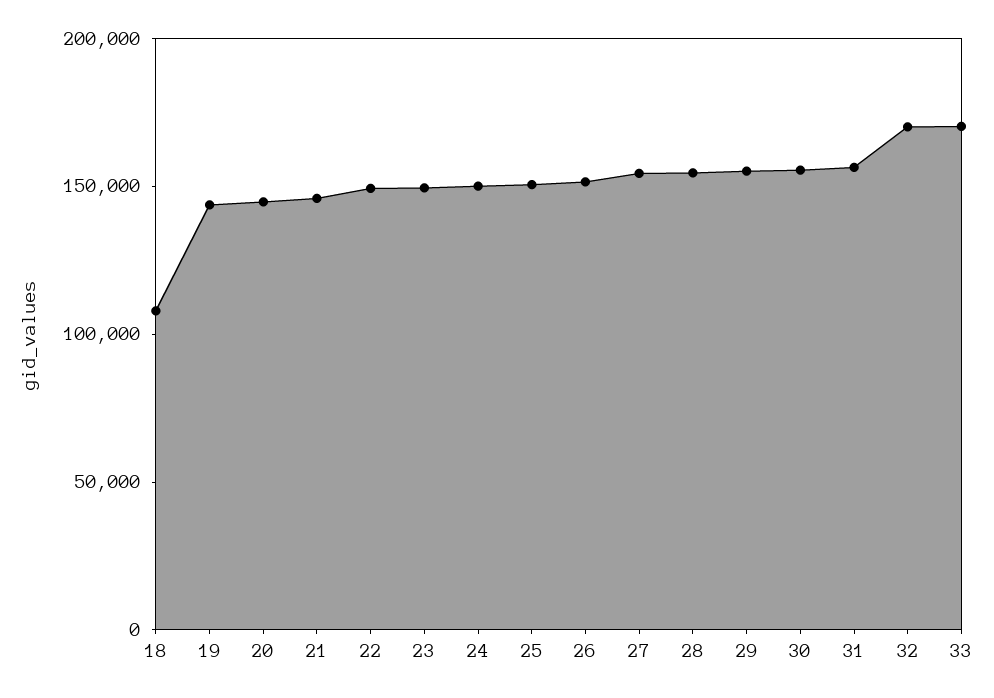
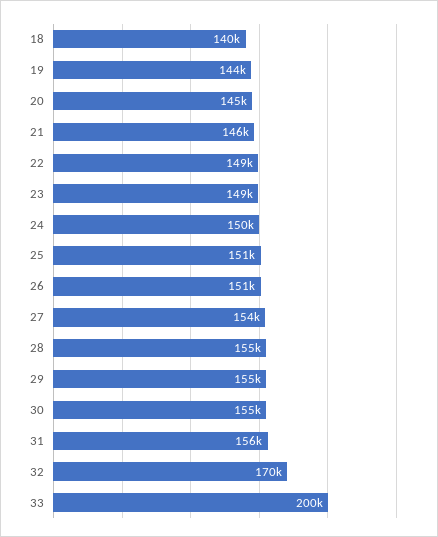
18: 110000 -> 140000
33: 170000 -> 200000

